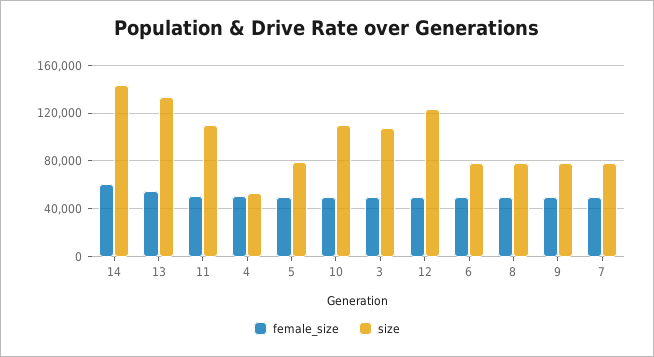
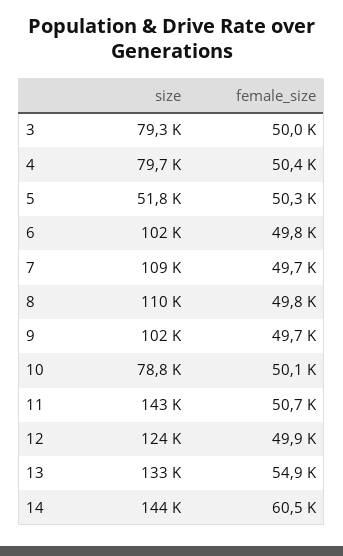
size, 11: 110000 -> 143000
size, 4: 50000 -> 79700
size, 5: 80000 -> 51800
size, 10: 110000 -> 78800
size, 3: 110000 -> 79300
size, 6: 80000 -> 102000
size, 8: 80000 -> 110000
size, 9: 80000 -> 102000
size, 7: 80000 -> 109000

